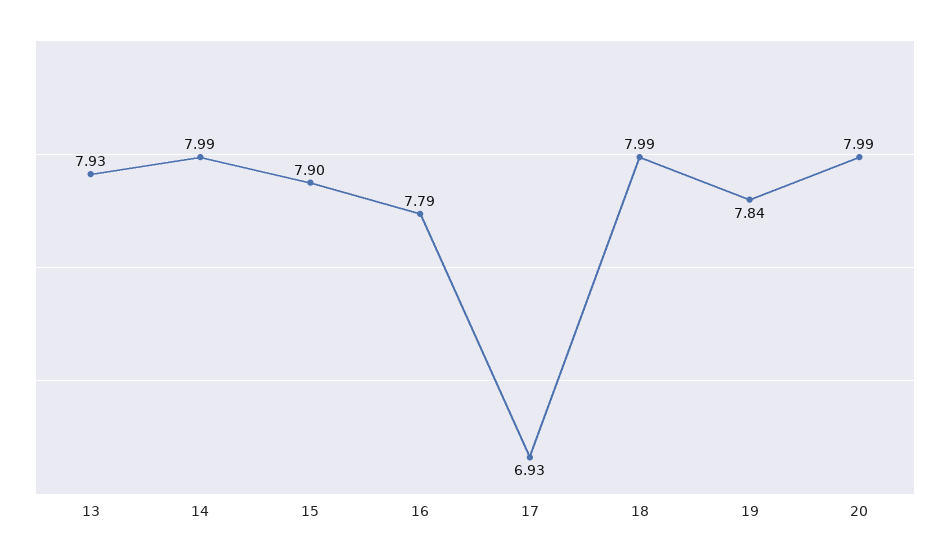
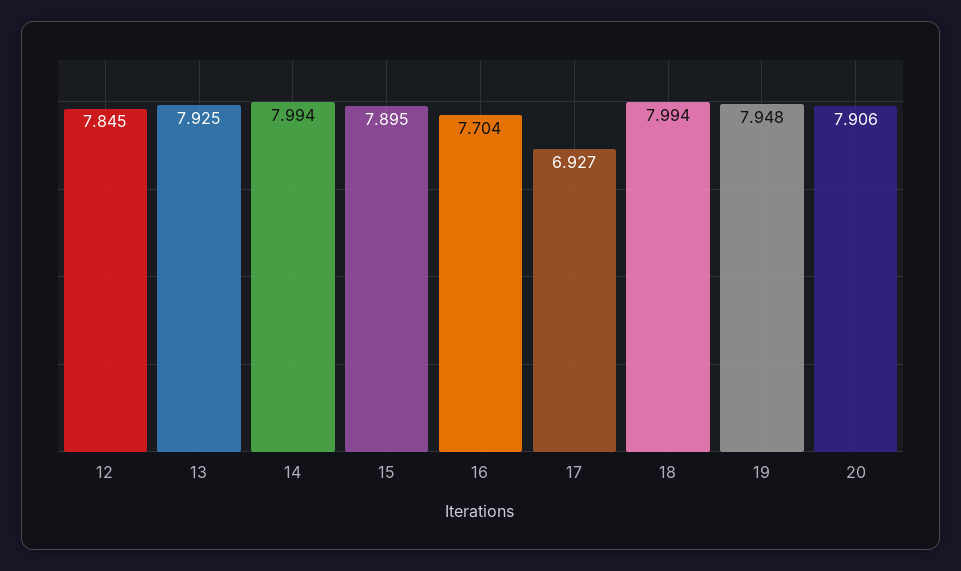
16: 7.79 -> 7.704
19: 7.84 -> 7.948
20: 7.99 -> 7.906
12: none -> 7.845

